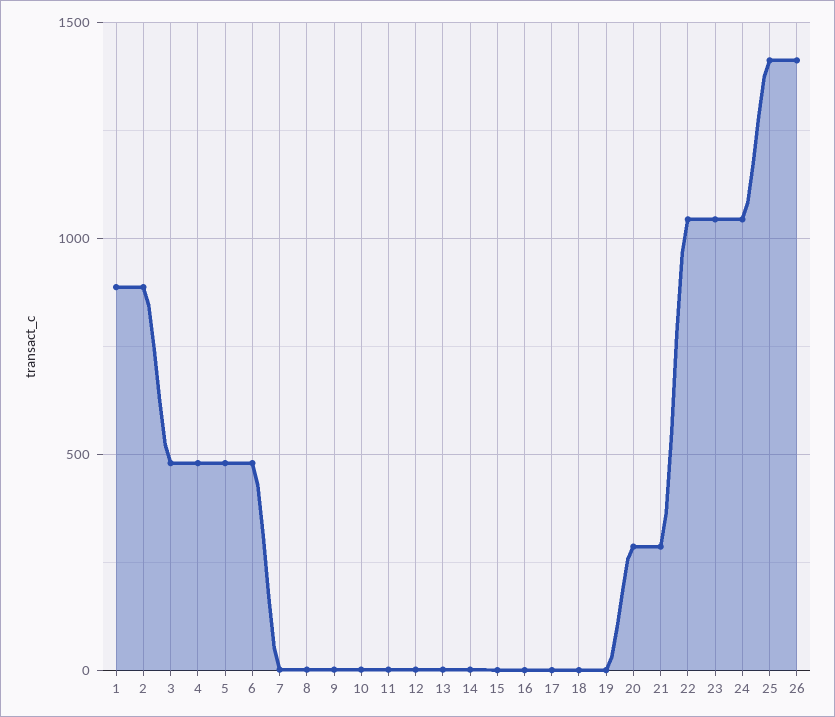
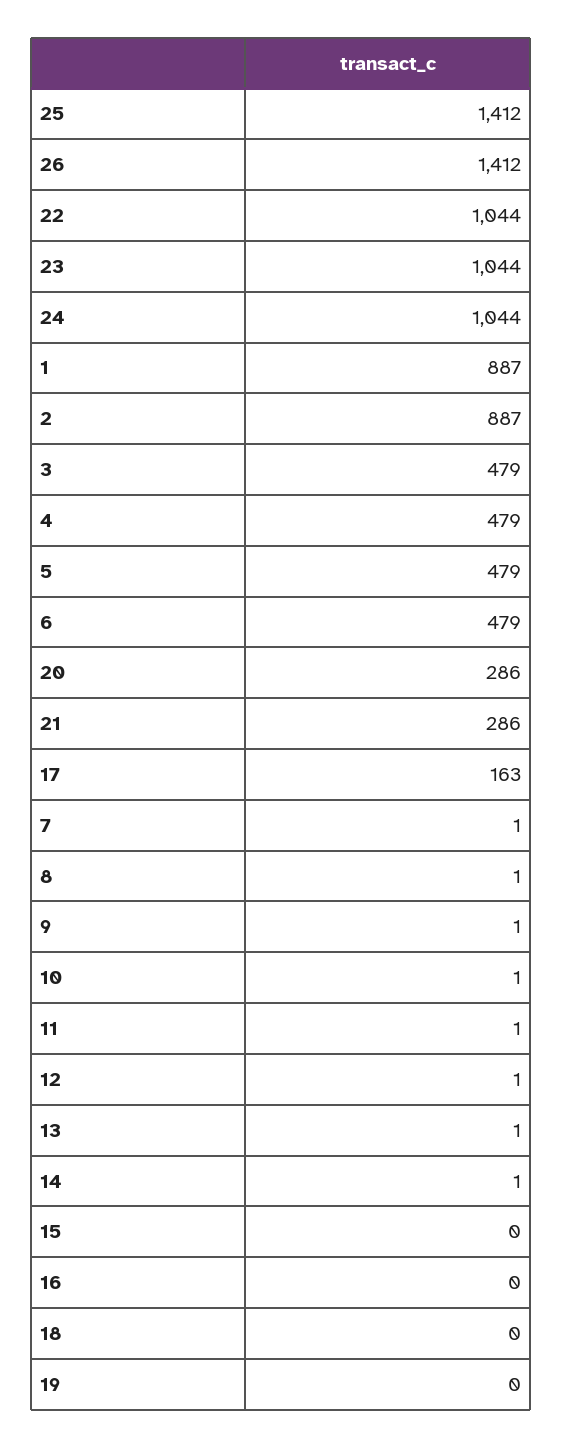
17: 0 -> 163

